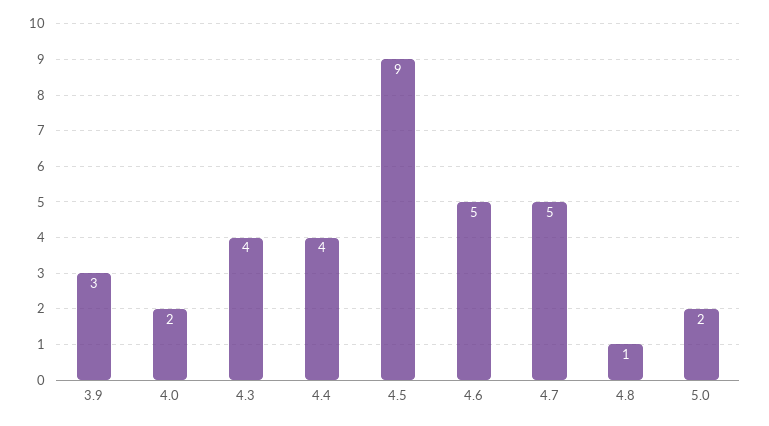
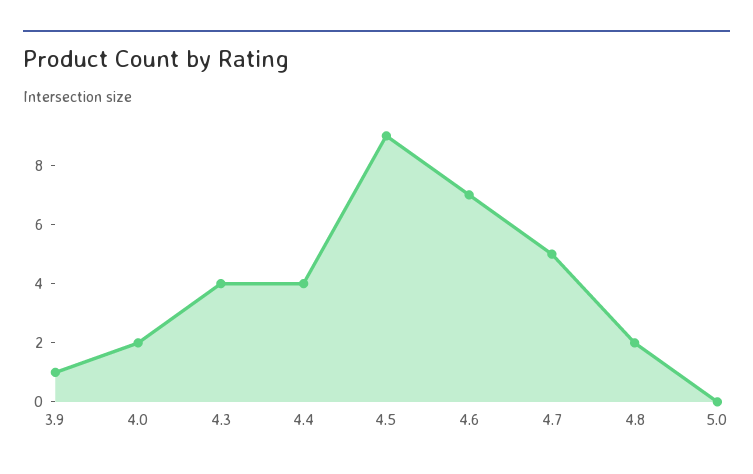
3.9: 3 -> 1
4.6: 5 -> 7
4.8: 1 -> 2
5.0: 2 -> 0

